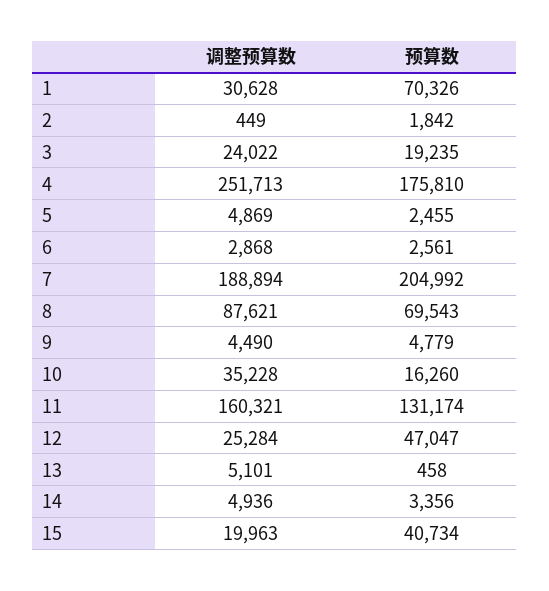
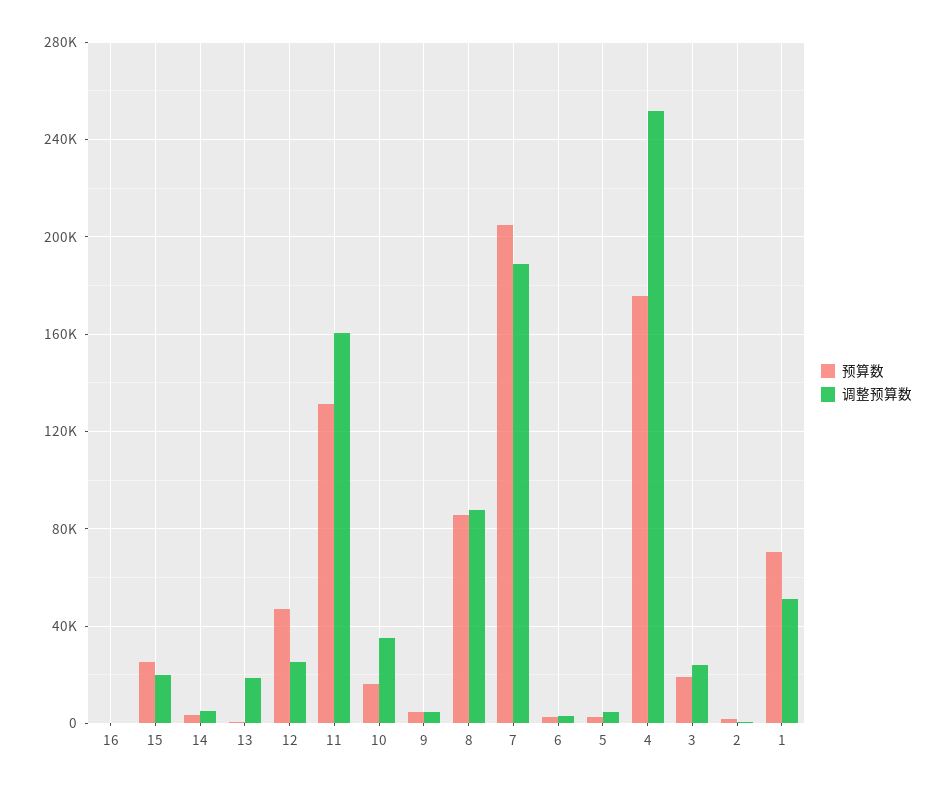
调整预算数, 1: 30628 -> 50000
预算数, 8: 69543 -> 85000
调整预算数, 13: 5101 -> 20000
预算数, 15: 40734 -> 25000
预算数, 16: none -> 0
调整预算数, 16: none -> 0

